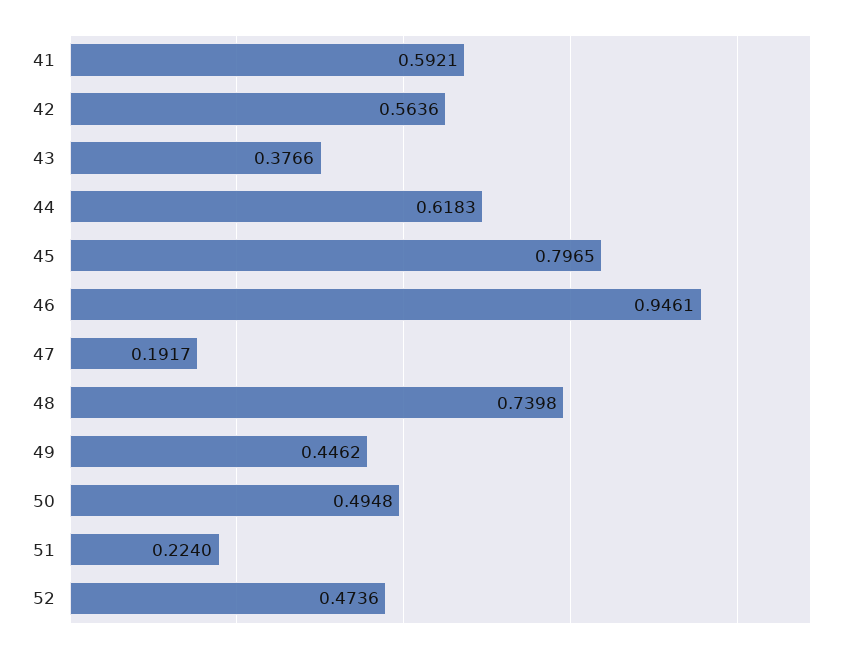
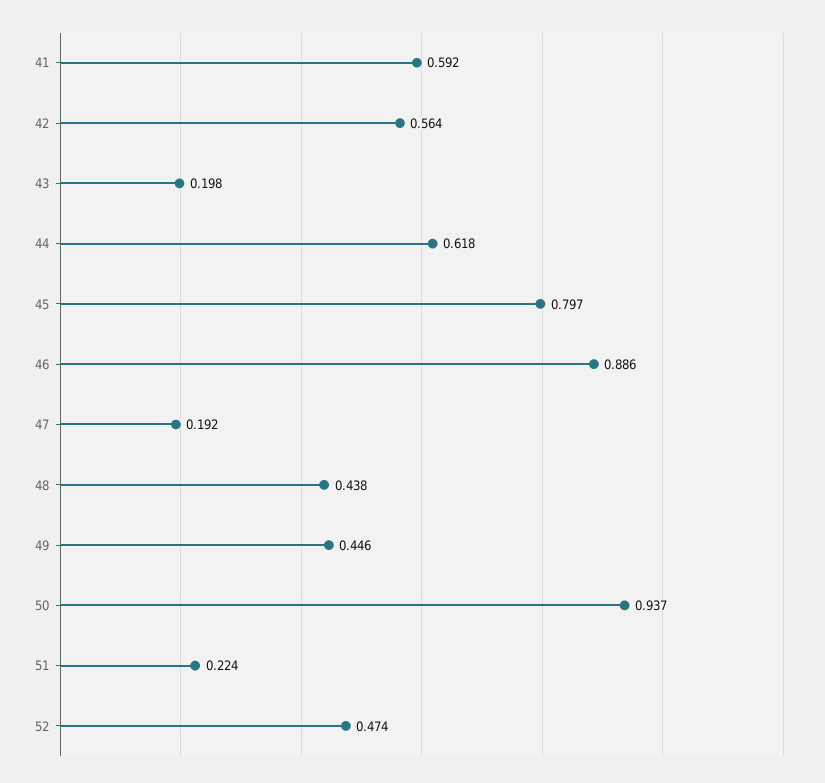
43: 0.3766 -> 0.198
46: 0.9461 -> 0.886
48: 0.7398 -> 0.438
50: 0.4948 -> 0.937

